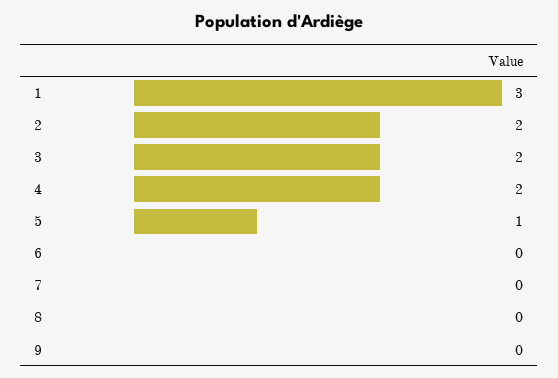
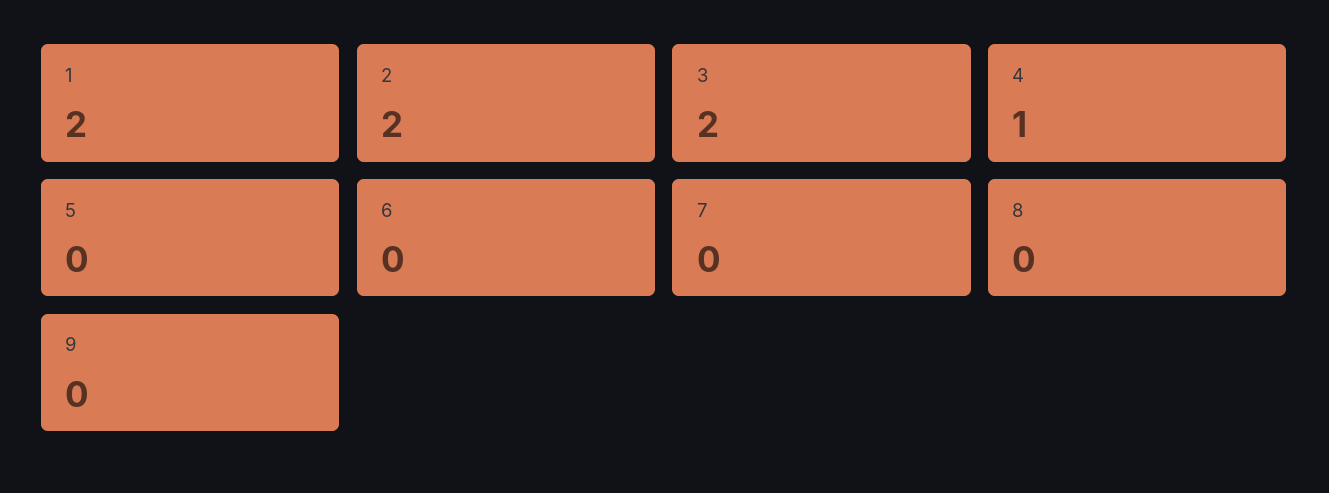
1: 3 -> 2
4: 2 -> 1
5: 1 -> 0

